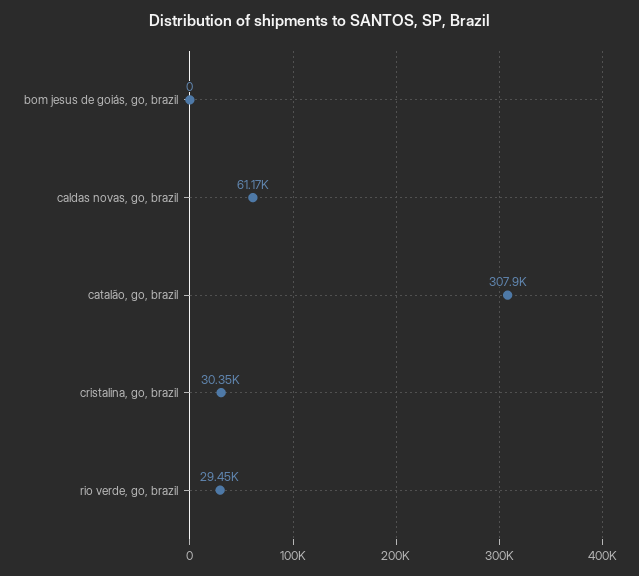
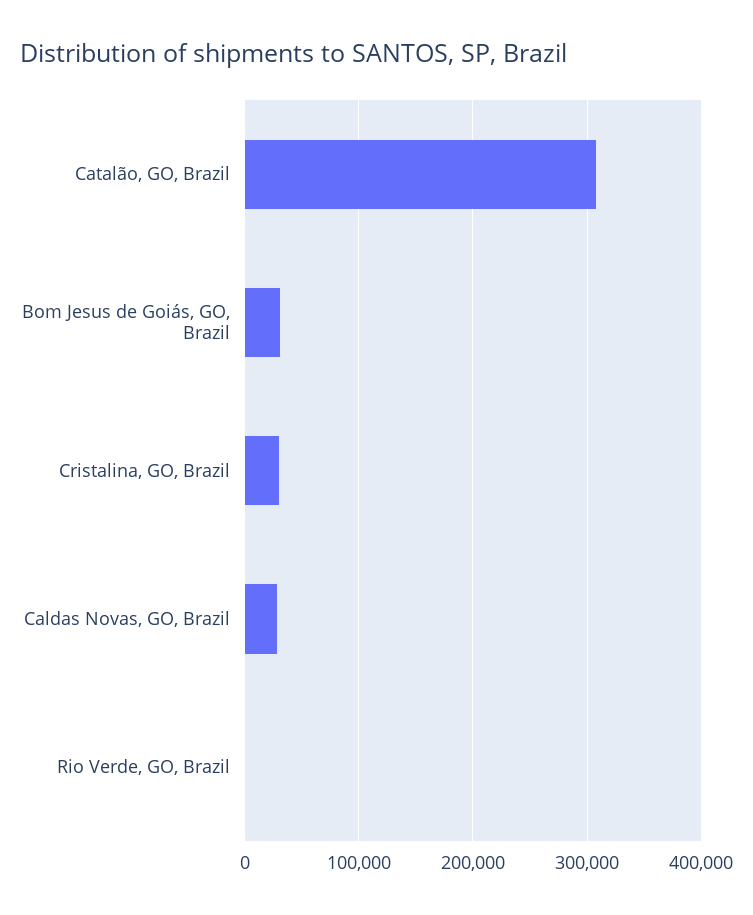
bom jesus de goiás, go, brazil: 0 -> 30000
caldas novas, go, brazil: 61170 -> 30000
rio verde, go, brazil: 29450 -> 0

